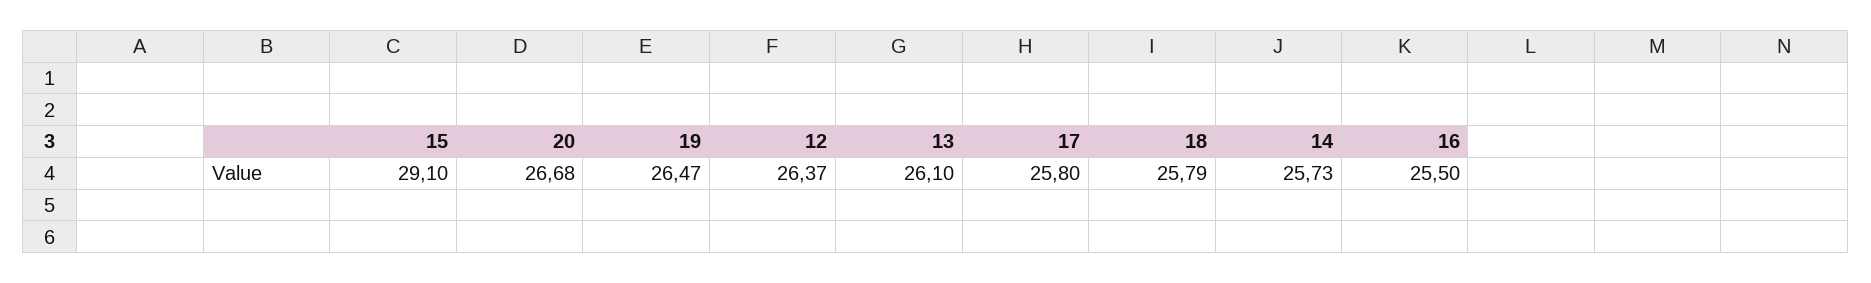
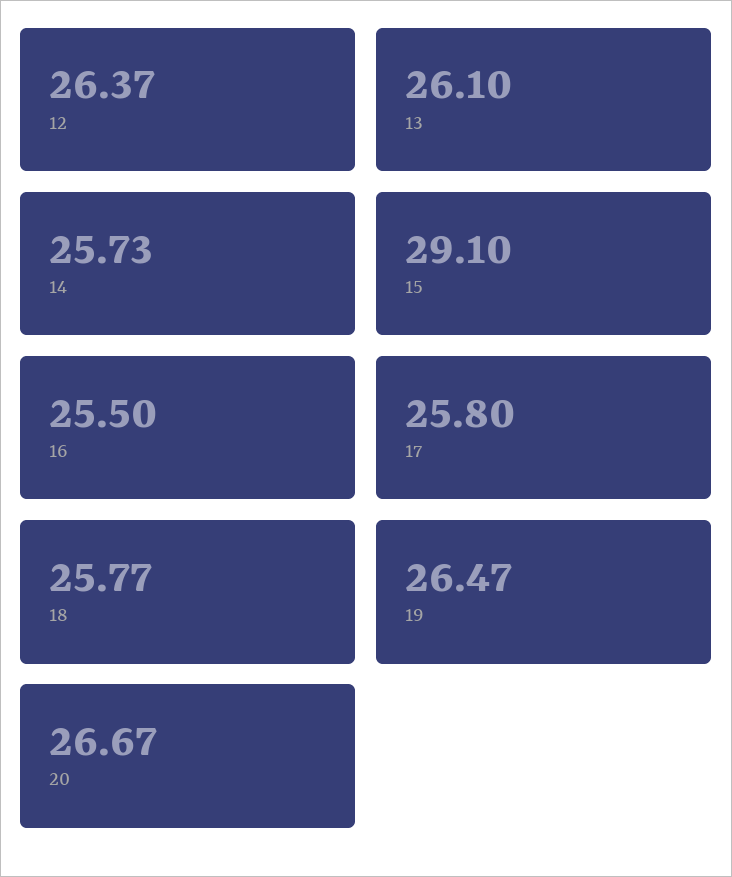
20: 26.68 -> 26.67
18: 25.79 -> 25.77

